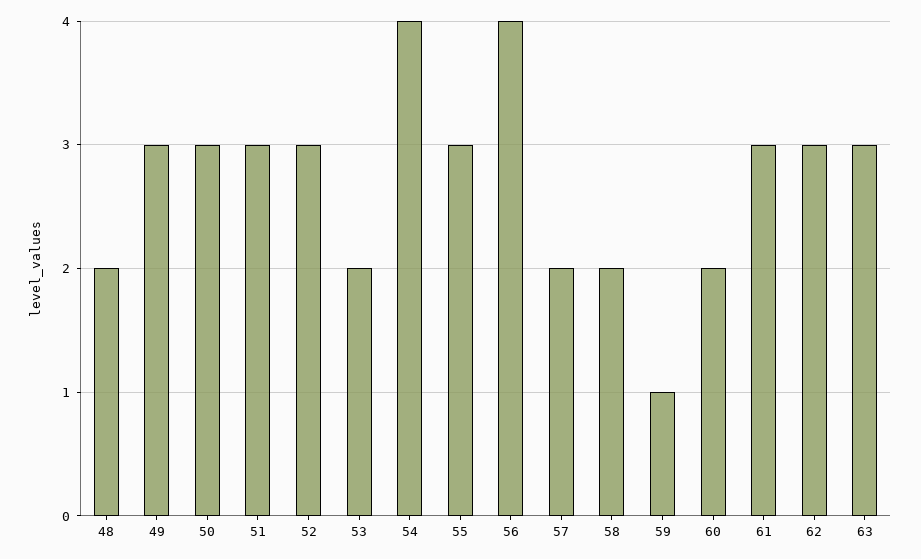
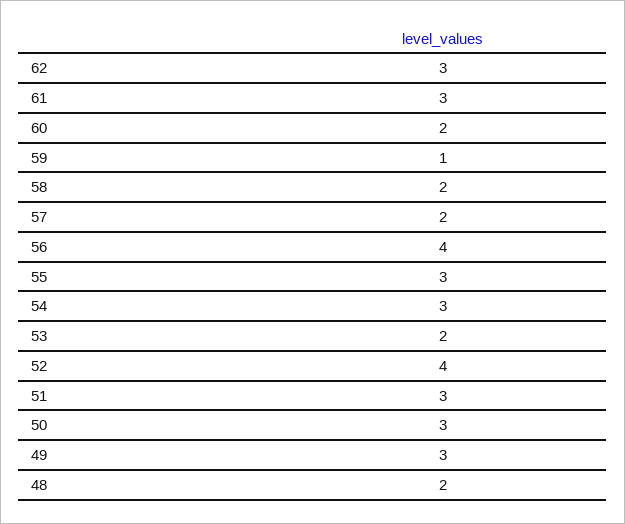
52: 3 -> 4
54: 4 -> 3
63: 3 -> none

